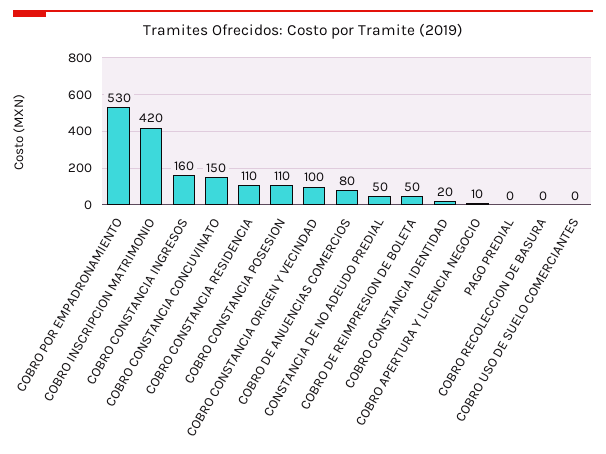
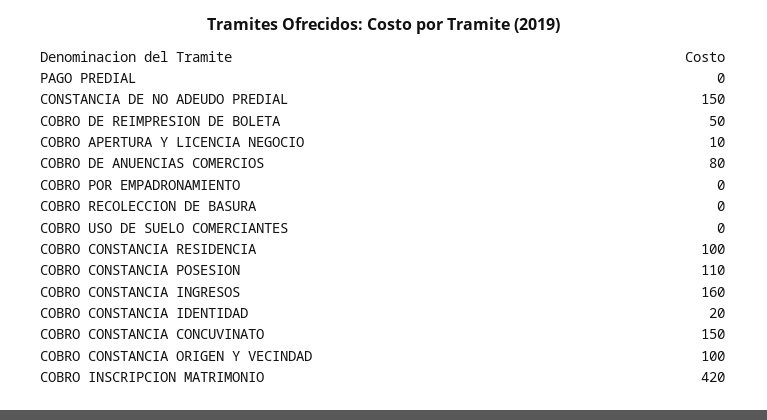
COBRO POR EMPADRONAMIENTO: 530 -> 0
COBRO CONSTANCIA RESIDENCIA: 110 -> 100
CONSTANCIA DE NO ADEUDO PREDIAL: 50 -> 150

